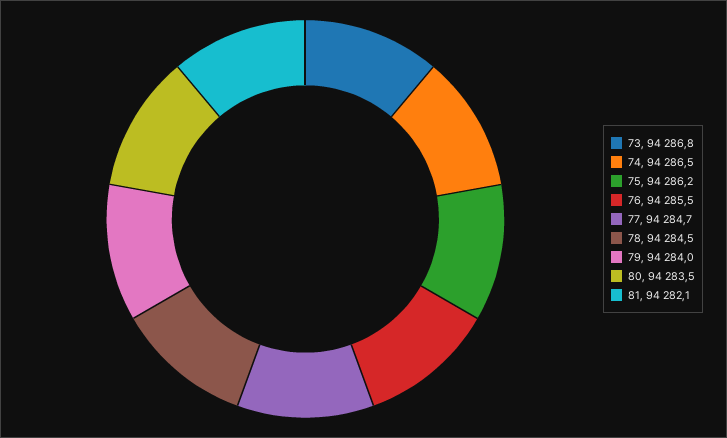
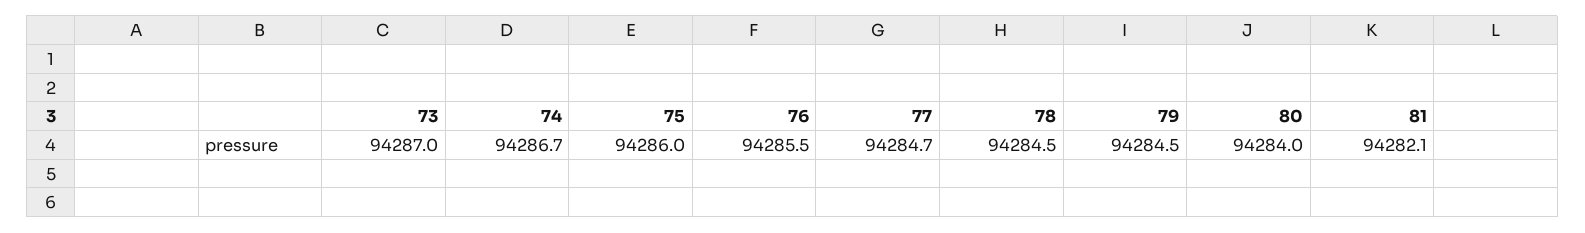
73: 94286.8 -> 94287
74: 94286.5 -> 94286.7
75: 94286.2 -> 94286
79: 94284 -> 94284.5
80: 94283.5 -> 94284

